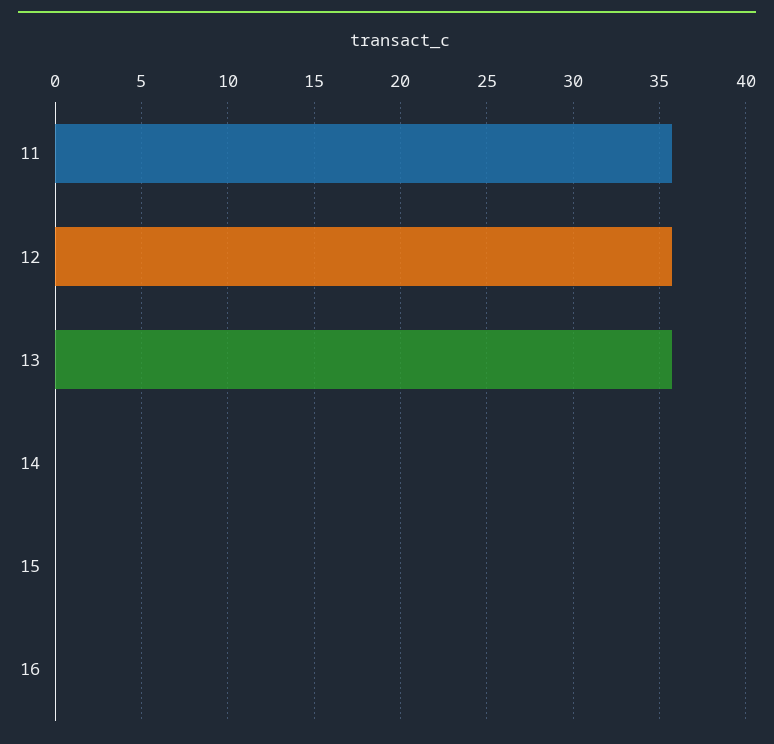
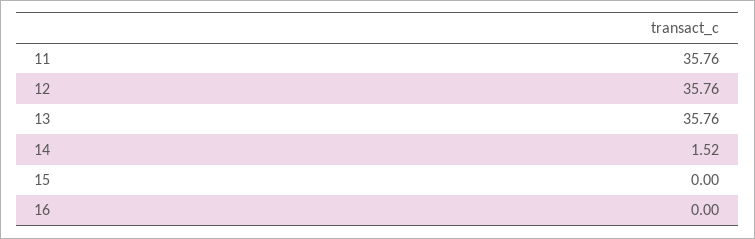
14: 0 -> 1.52

